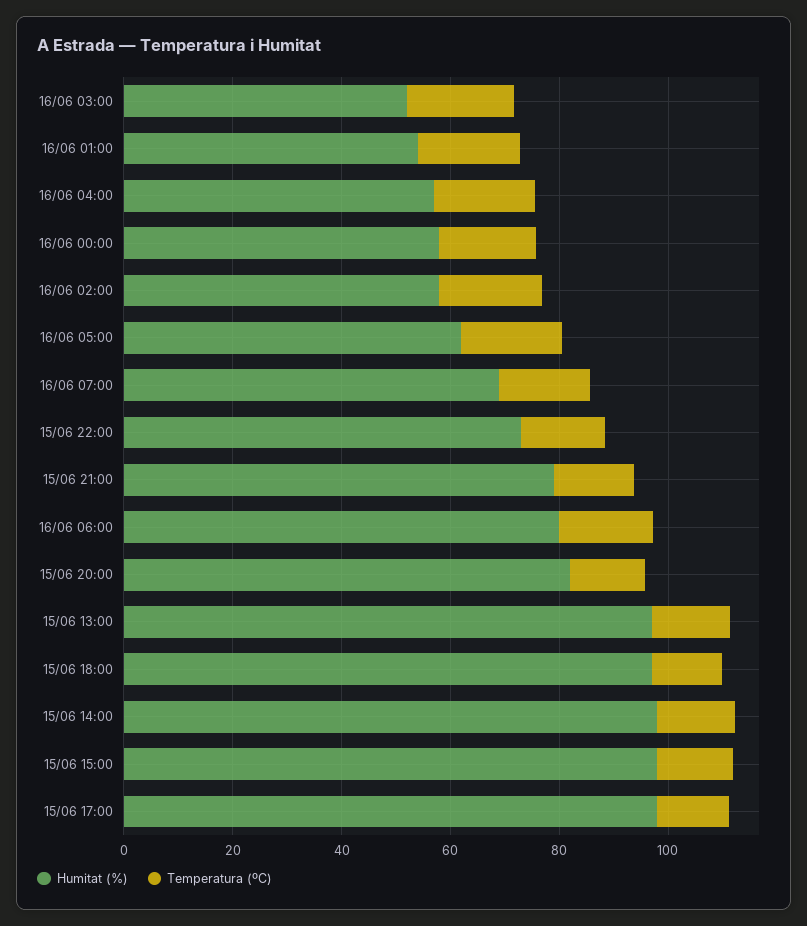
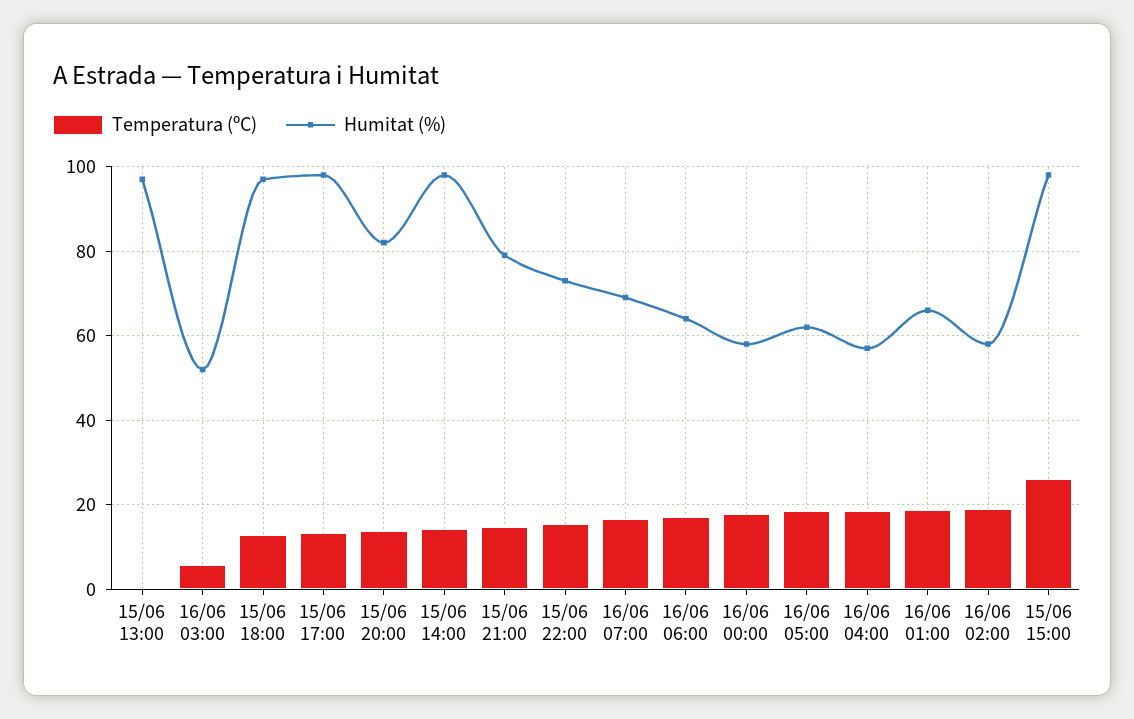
Temperatura (ºC), 16/06 03:00: 20 -> 6
Humitat (%), 16/06 01:00: 55 -> 66
Humitat (%), 16/06 06:00: 80 -> 64
Temperatura (ºC), 15/06 13:00: 15 -> 0
Temperatura (ºC), 15/06 15:00: 15 -> 26

